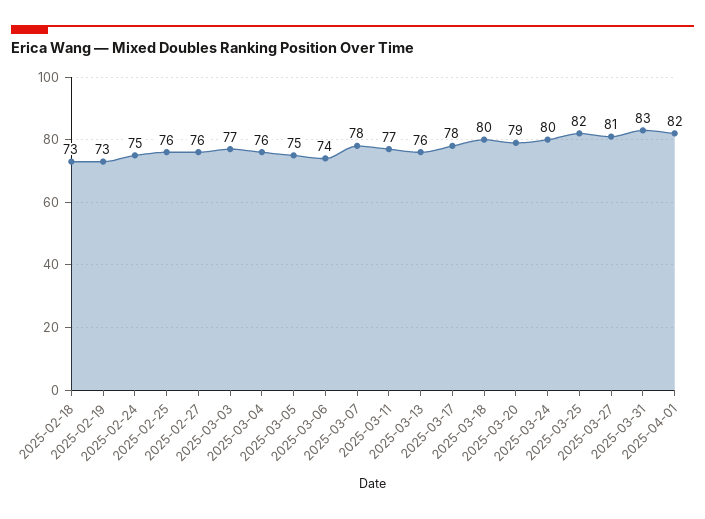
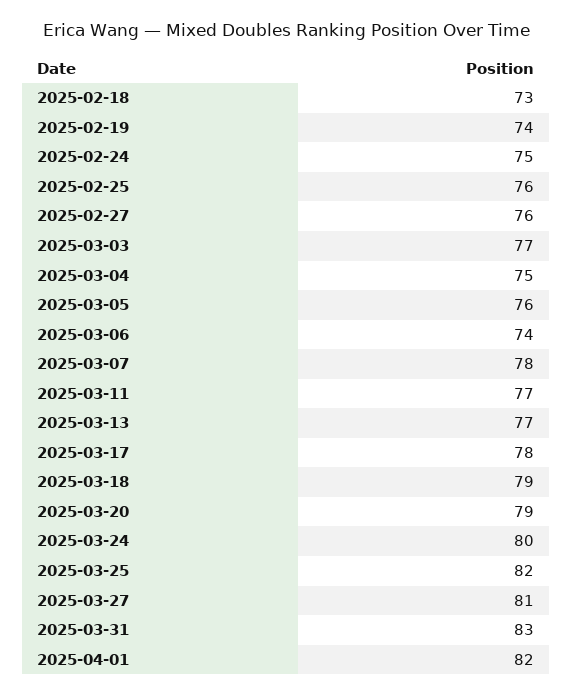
2025-02-19: 73 -> 74
2025-03-04: 76 -> 75
2025-03-05: 75 -> 76
2025-03-13: 76 -> 77
2025-03-18: 80 -> 79

